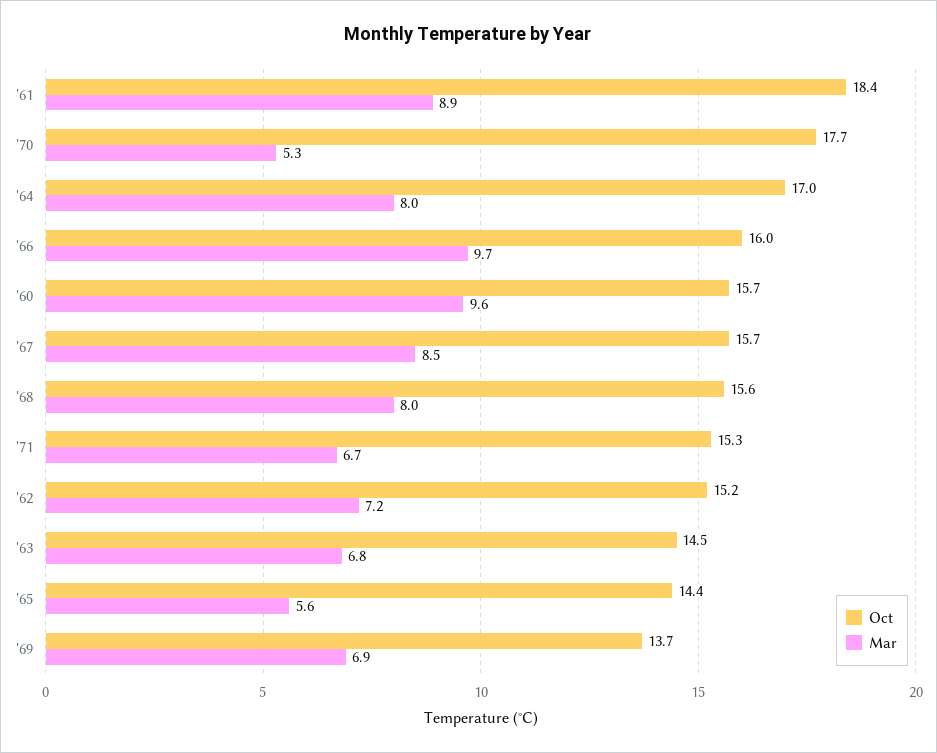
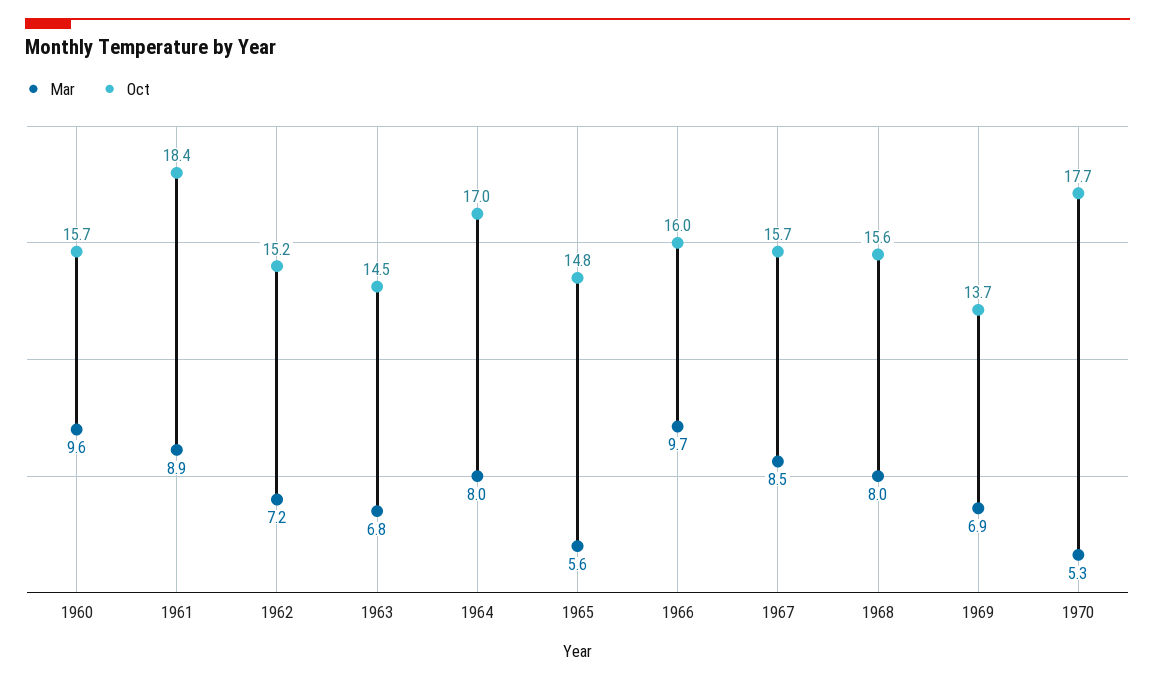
Oct, '71: 15.3 -> none
Mar, '71: 6.7 -> none
Oct, '65: 14.4 -> 14.8

